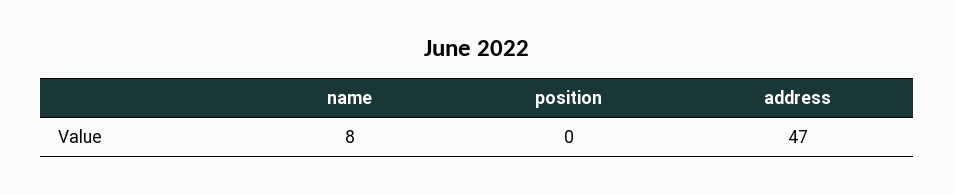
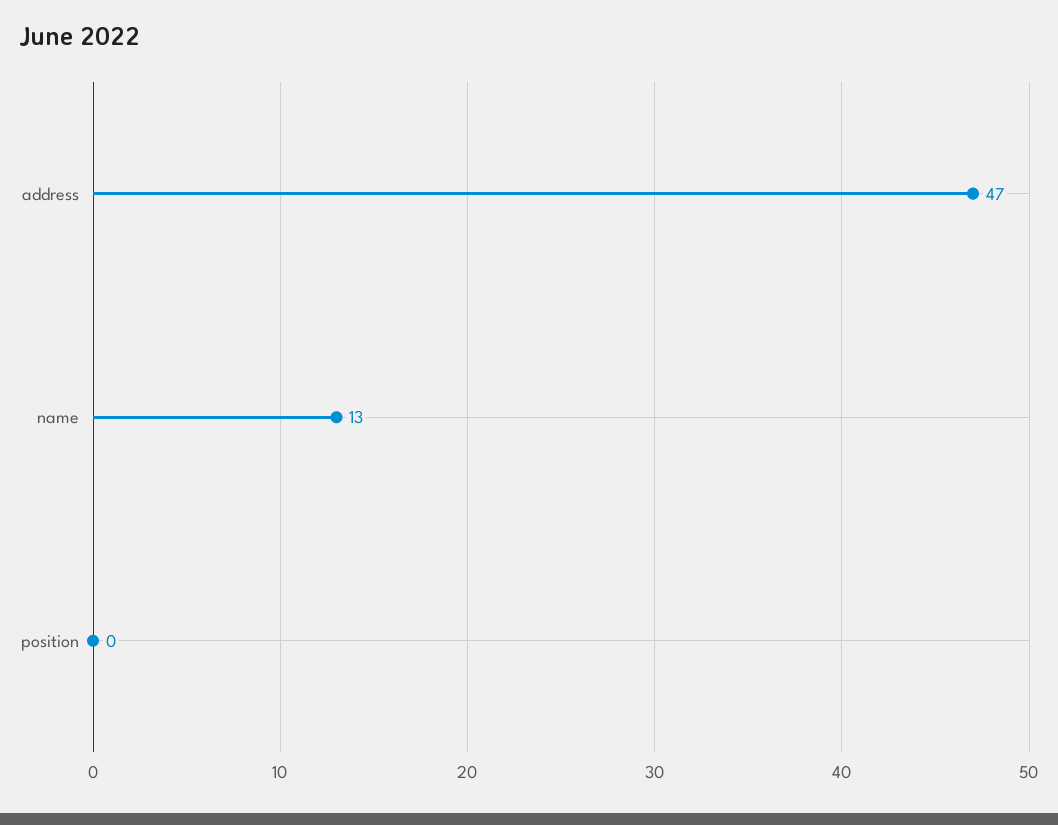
name: 8 -> 13

